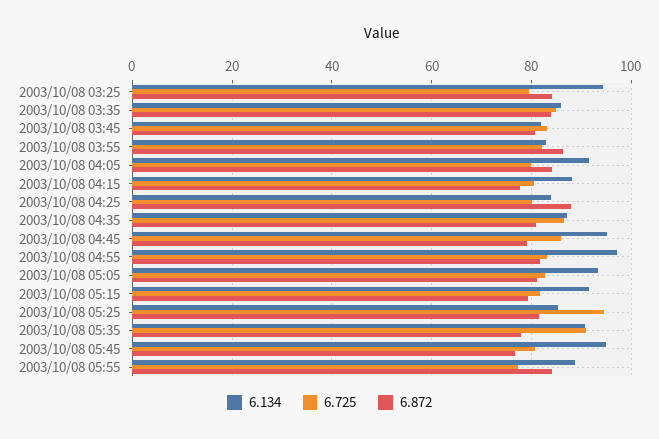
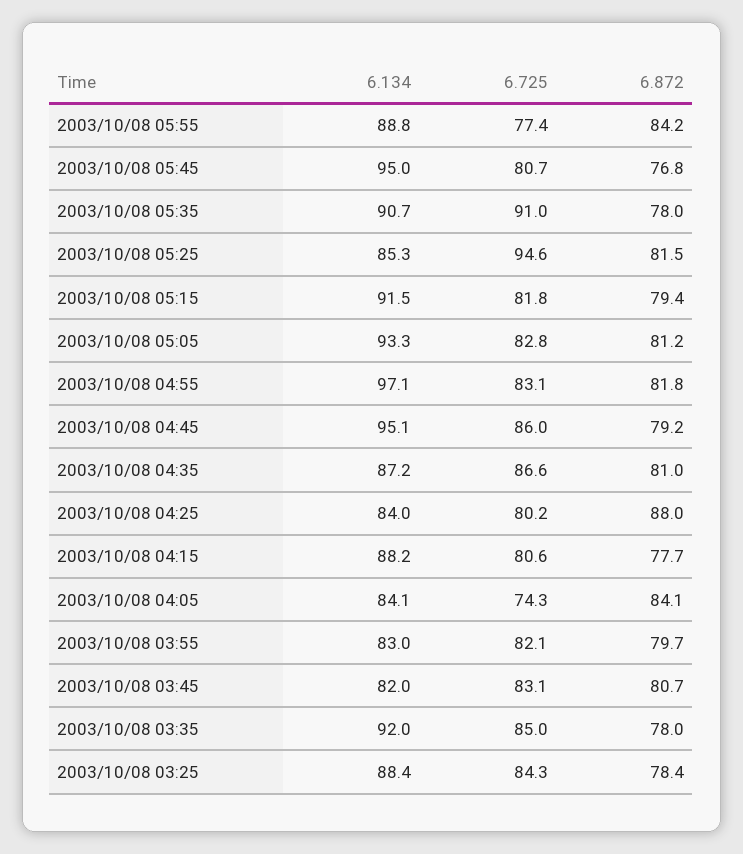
6.134, 2003/10/08 03:25: 94 -> 88.4
6.725, 2003/10/08 03:25: 80 -> 84.3
6.872, 2003/10/08 03:25: 84 -> 78.4
6.134, 2003/10/08 03:35: 86 -> 92
6.872, 2003/10/08 03:35: 84 -> 78
6.872, 2003/10/08 03:55: 86 -> 79.7
6.134, 2003/10/08 04:05: 92 -> 84.1
6.725, 2003/10/08 04:05: 80 -> 74.3

